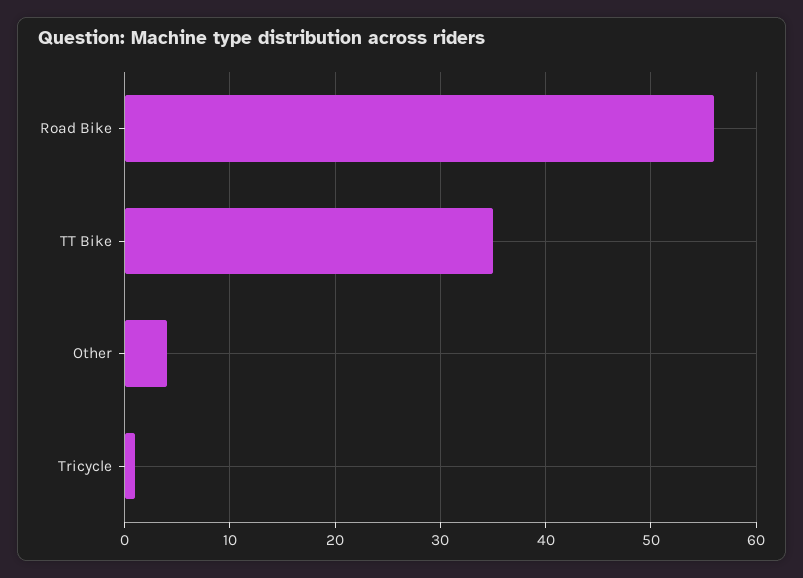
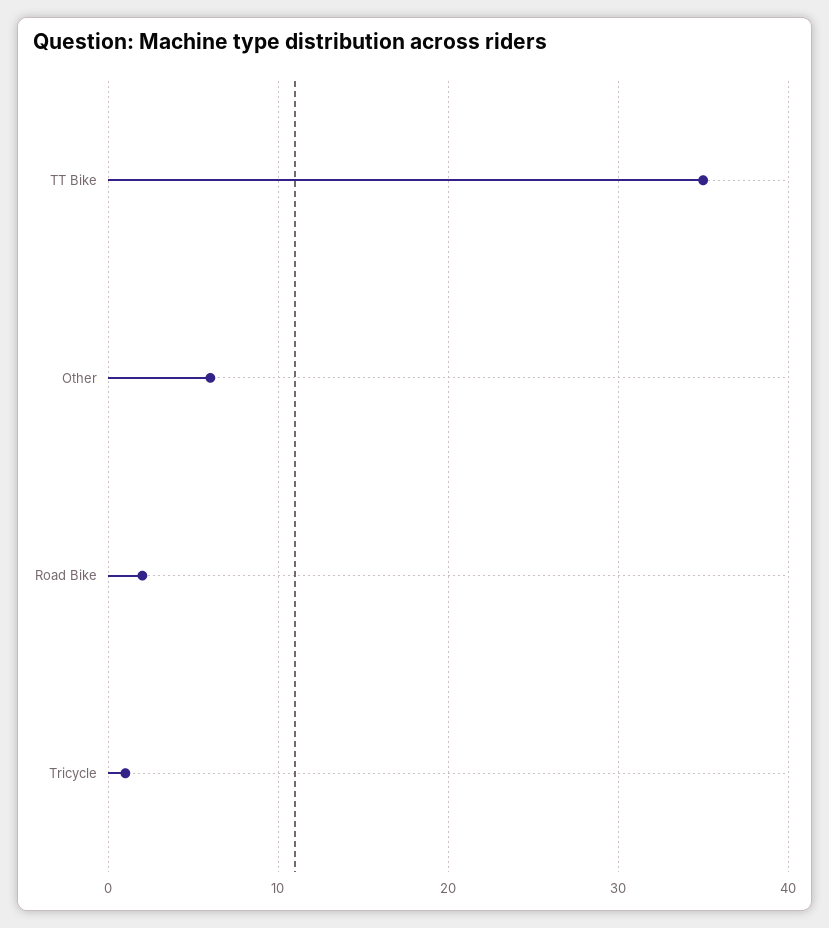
Road Bike: 56 -> 2
Other: 4 -> 6

